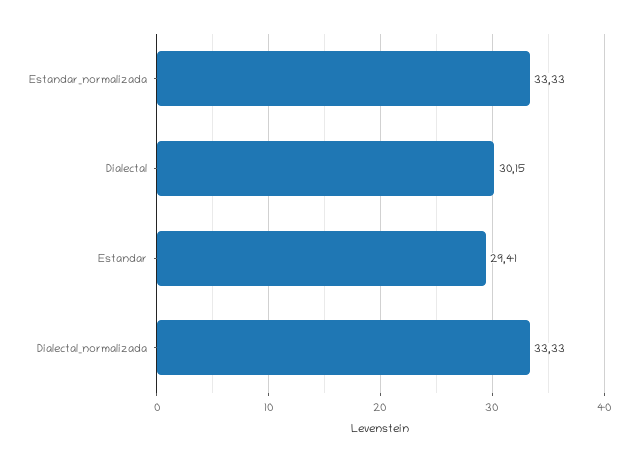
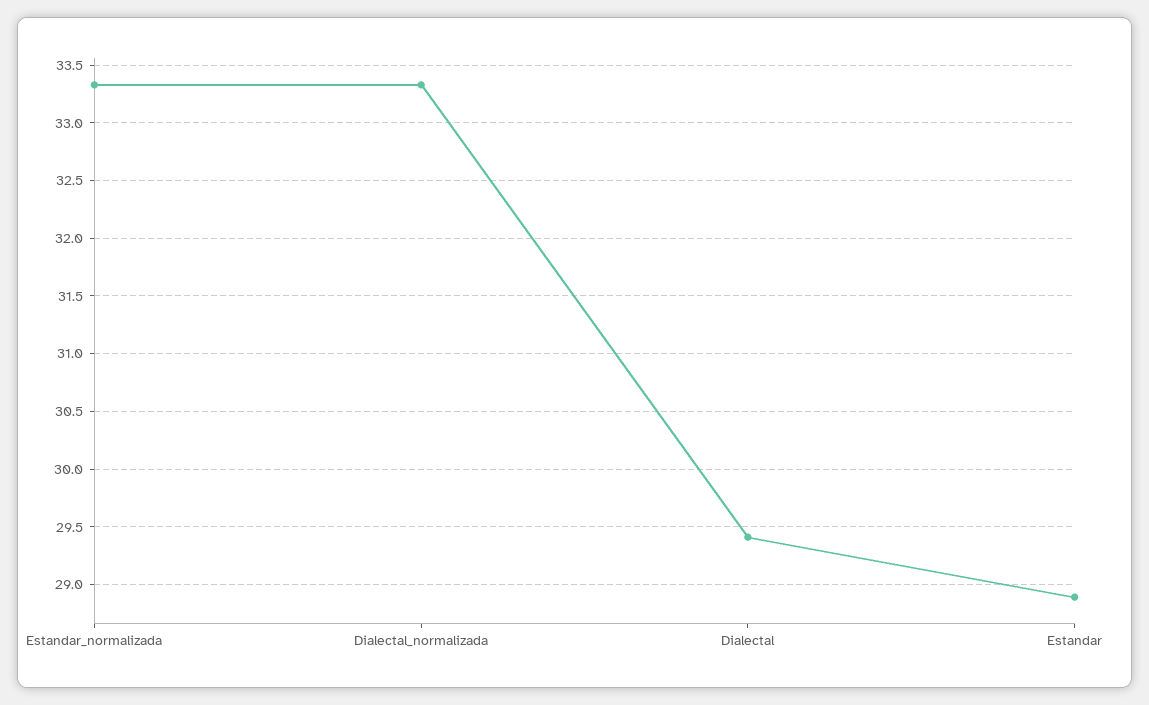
Dialectal: 30.15 -> 29.4
Estandar: 29.41 -> 28.9

